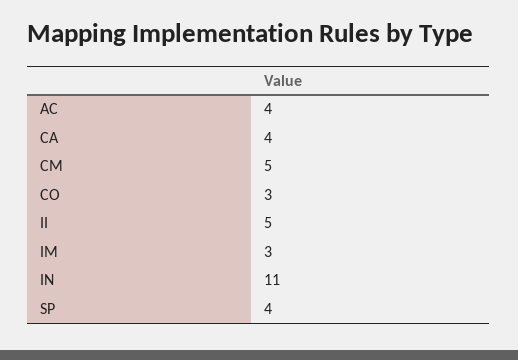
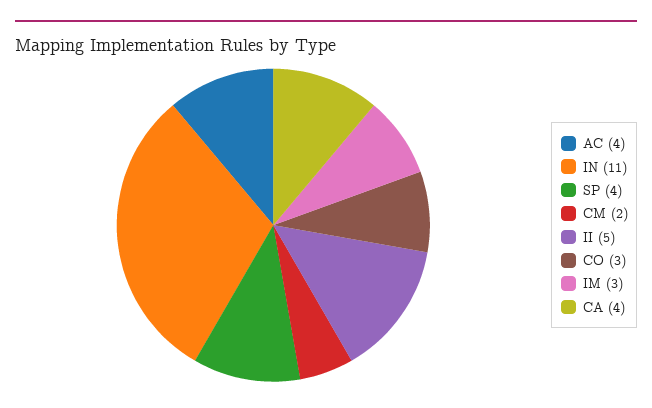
CM: 5 -> 2

